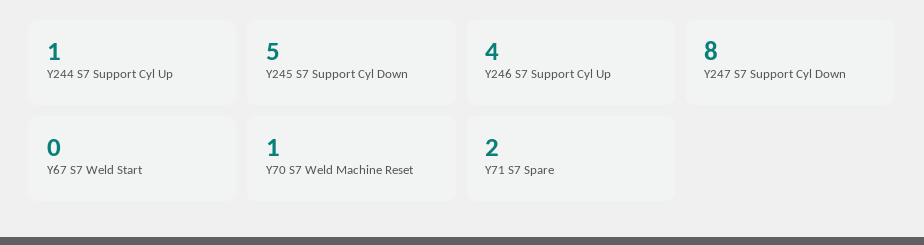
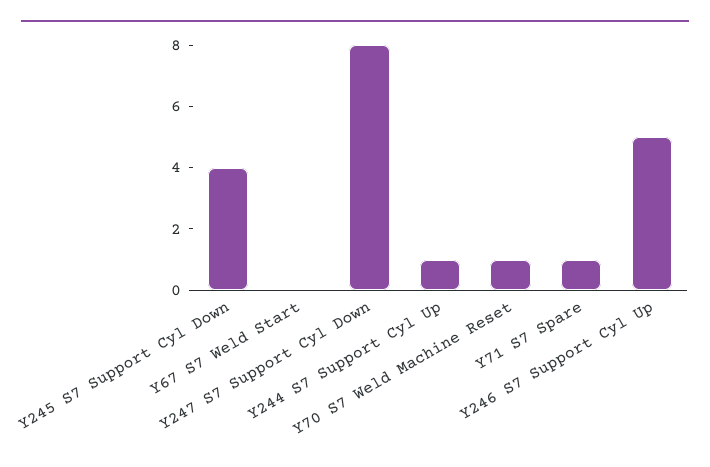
Y245 S7 Support Cyl Down: 5 -> 4
Y246 S7 Support Cyl Up: 4 -> 5
Y71 S7 Spare: 2 -> 1

